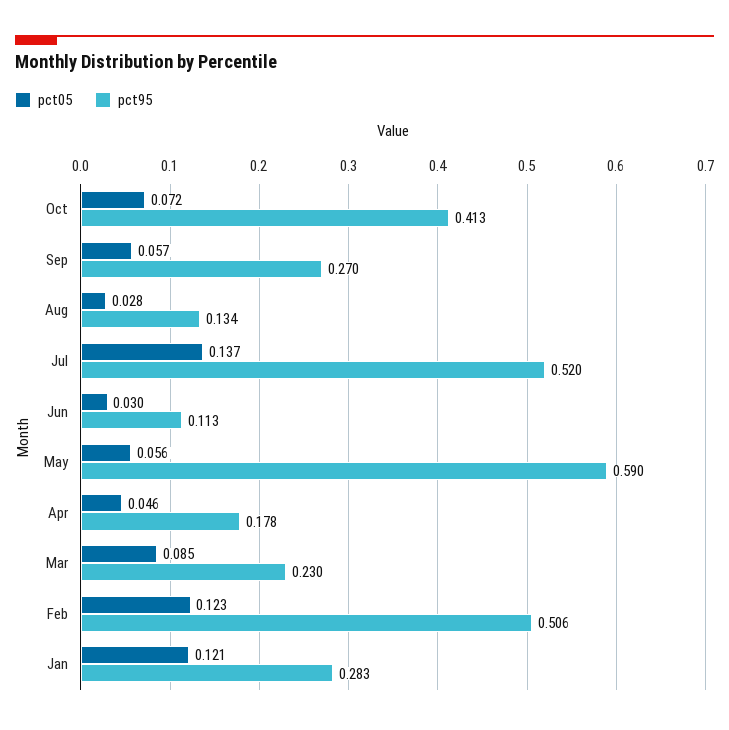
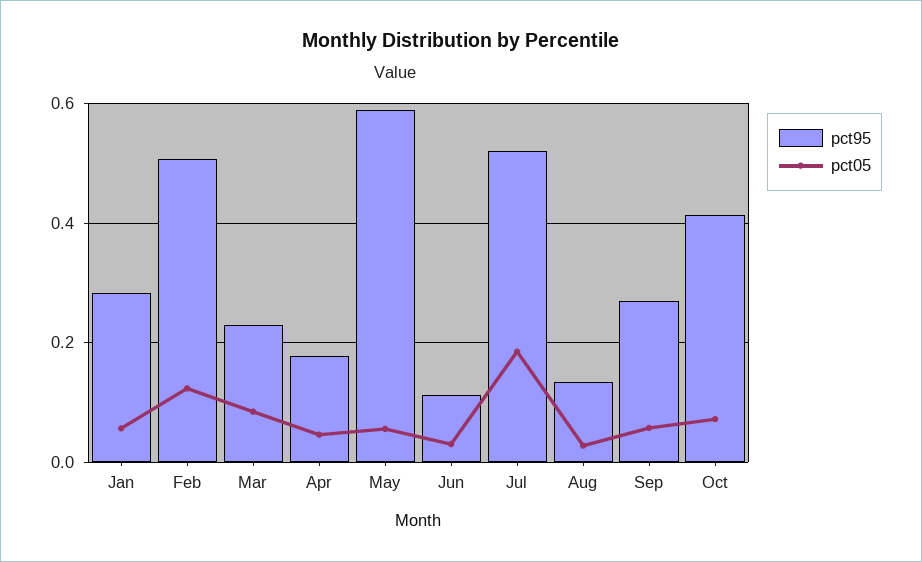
pct05, Jul: 0.137 -> 0.18
pct05, Jan: 0.121 -> 0.06

